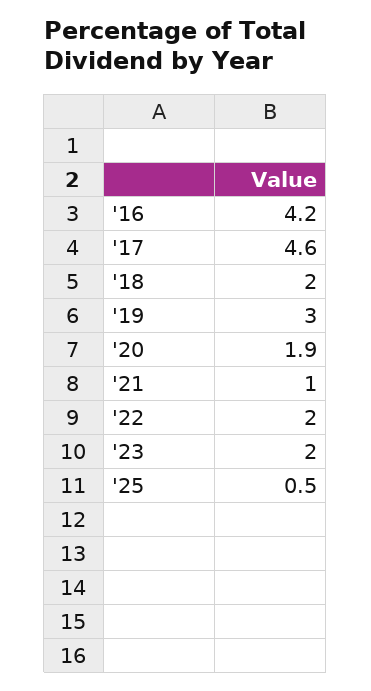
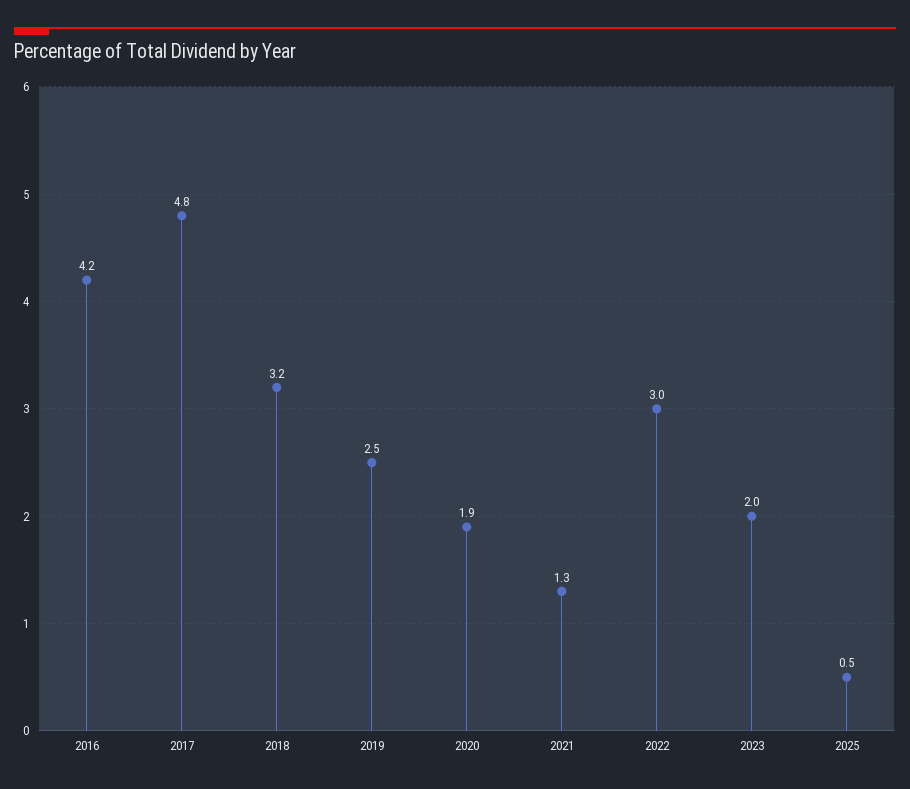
'17: 4.6 -> 4.8
'18: 2 -> 3.2
'19: 3 -> 2.5
'21: 1 -> 1.3
'22: 2 -> 3

